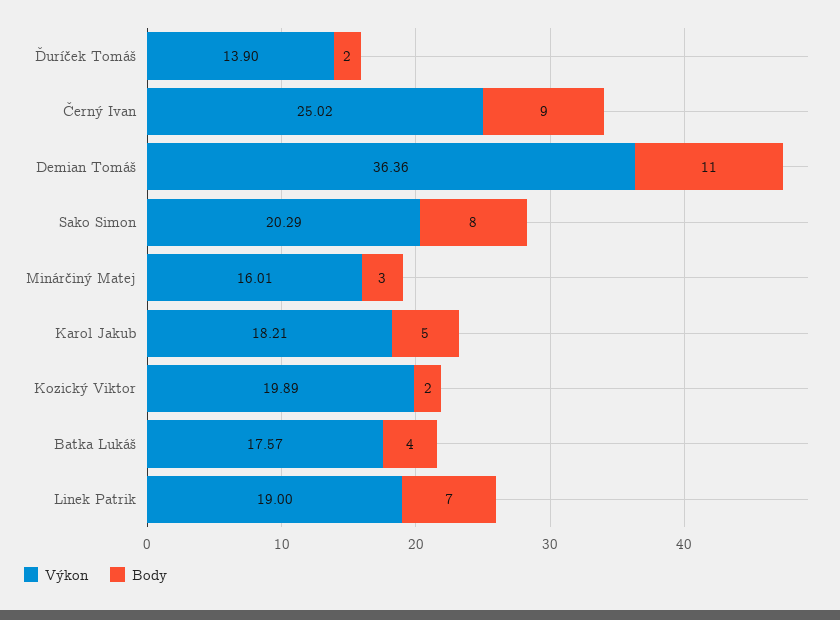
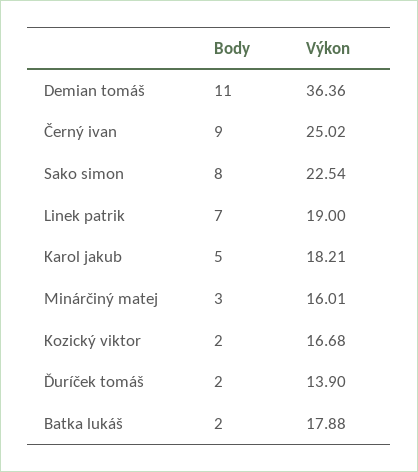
Výkon, Sako Simon: 20.29 -> 22.54
Výkon, Kozický Viktor: 19.89 -> 16.68
Výkon, Batka Lukáš: 17.57 -> 17.88
Body, Batka Lukáš: 4 -> 2

